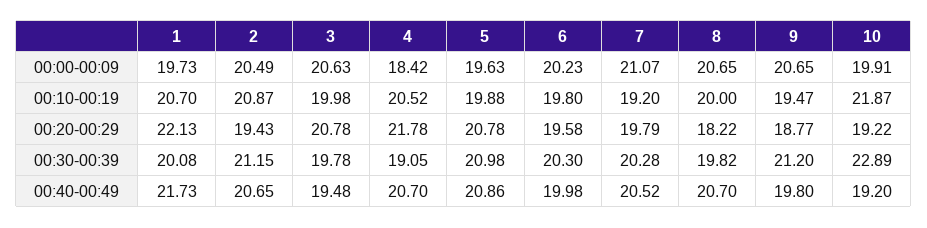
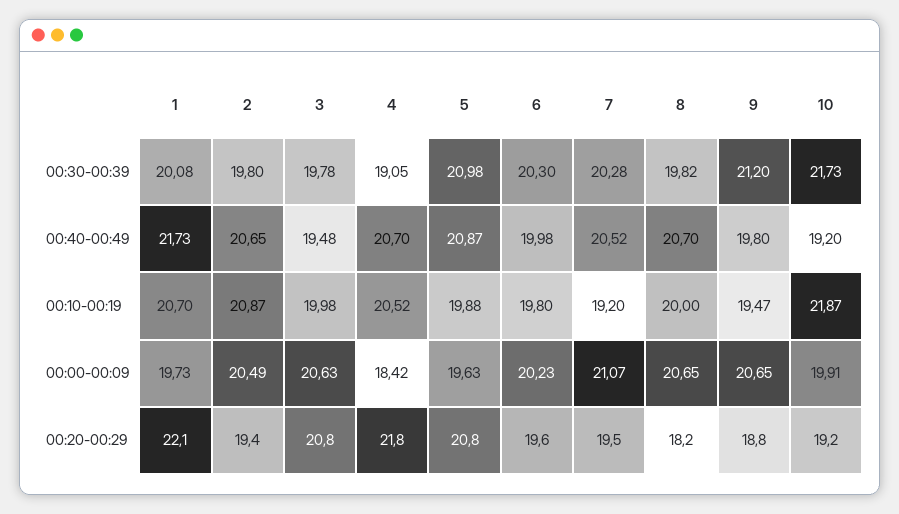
7, 00:20-00:29: 19.79 -> 19.5
2, 00:30-00:39: 21.15 -> 19.8
10, 00:30-00:39: 22.89 -> 21.73
5, 00:40-00:49: 20.86 -> 20.87

